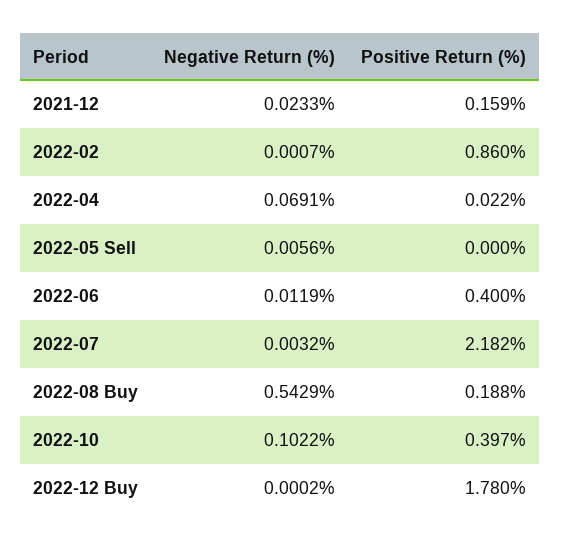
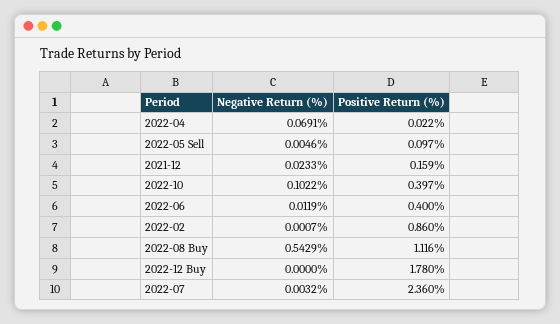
Negative Return (%), 2022-05 Sell: 0.0056 -> 0.0046
Positive Return (%), 2022-05 Sell: 0 -> 0.097
Positive Return (%), 2022-07: 2.182 -> 2.36
Positive Return (%), 2022-08 Buy: 0.188 -> 1.116
Negative Return (%), 2022-12 Buy: 0.0002 -> 0

